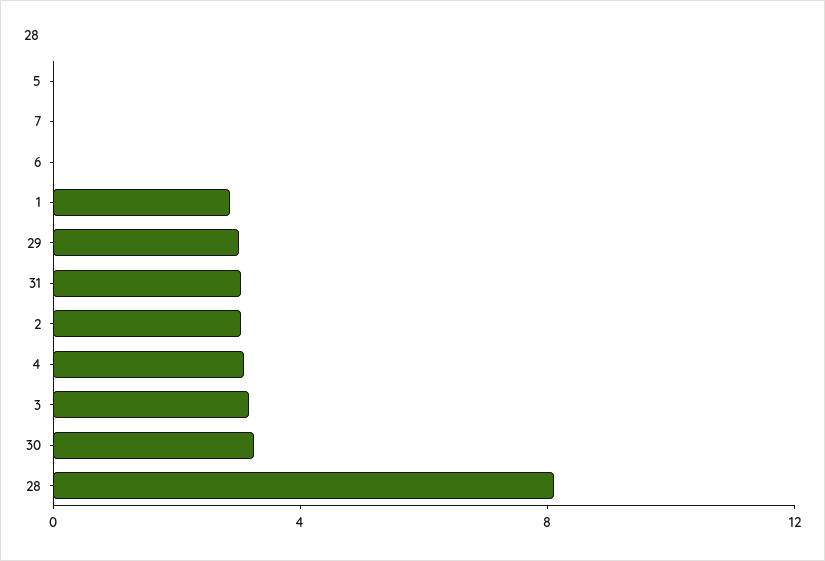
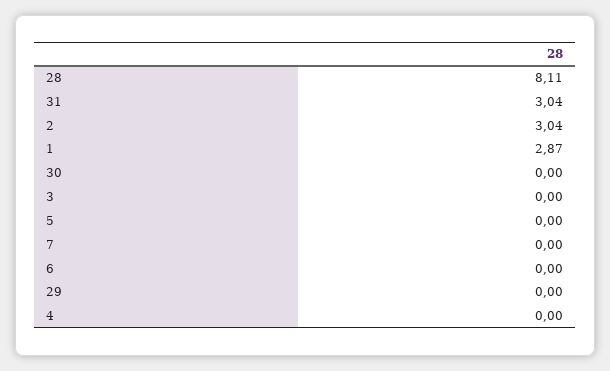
29: 3 -> 0
4: 3 -> 0
3: 3 -> 0
30: 3 -> 0

